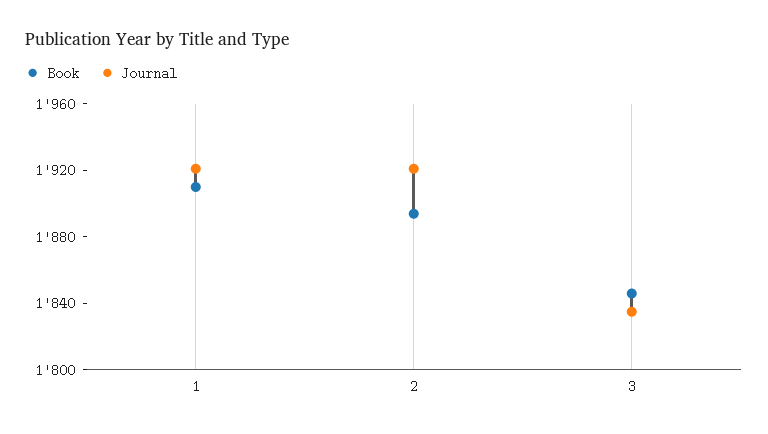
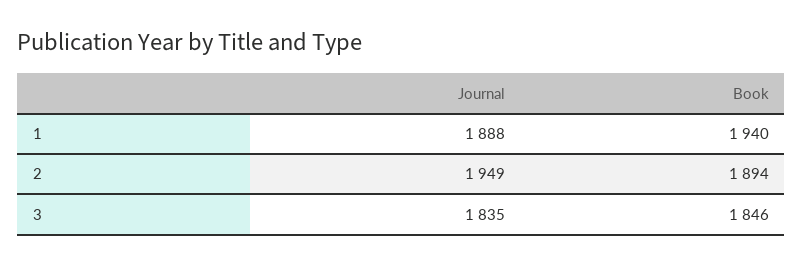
Book, 1: 1910 -> 1940
Journal, 1: 1920 -> 1888
Journal, 2: 1920 -> 1949

